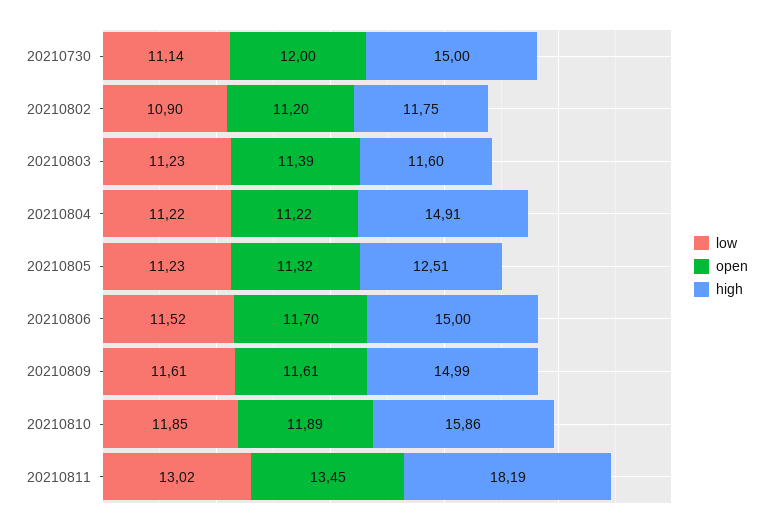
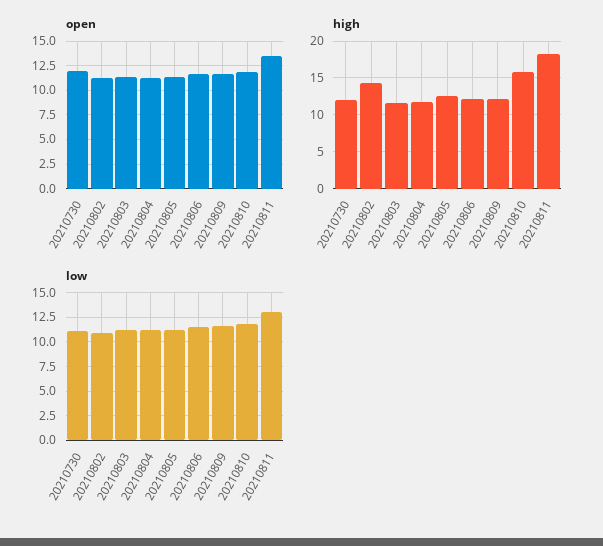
high, 20210730: 15 -> 12
high, 20210802: 11.75 -> 14
high, 20210804: 14.91 -> 12
high, 20210806: 15 -> 12
high, 20210809: 14.99 -> 12

